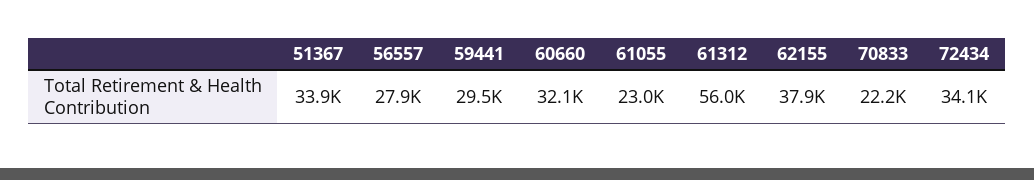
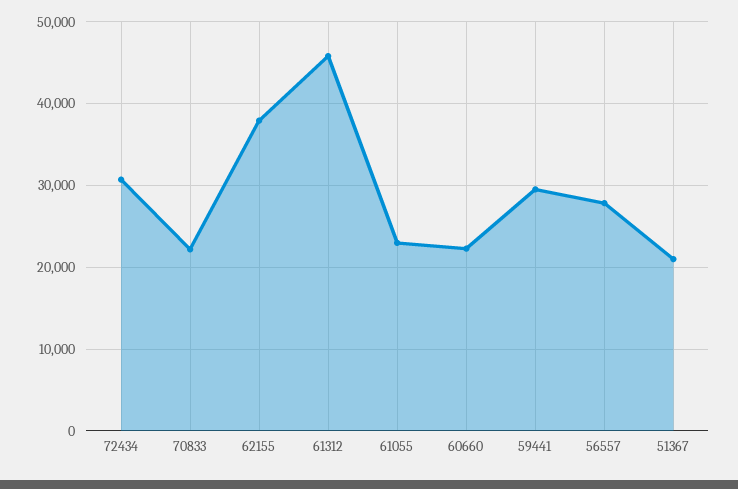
51367: 33900 -> 21000
60660: 32100 -> 22000
61312: 56000 -> 46000
72434: 34100 -> 31000

